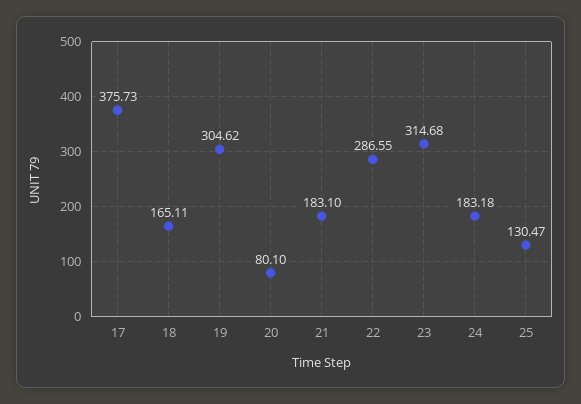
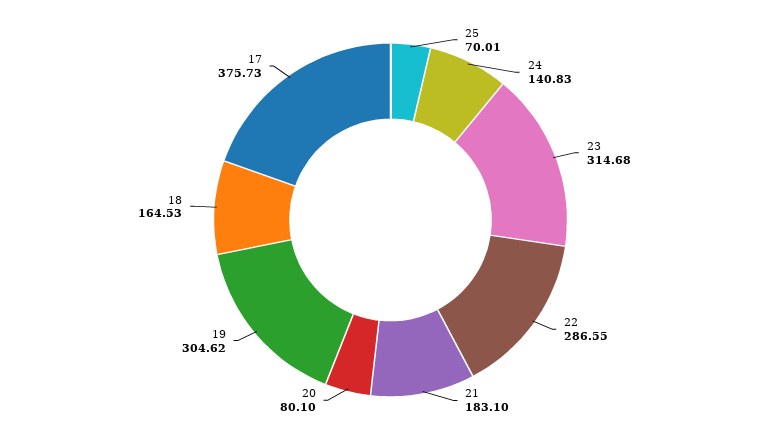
18: 165.11 -> 164.53
24: 183.18 -> 140.83
25: 130.47 -> 70.01

